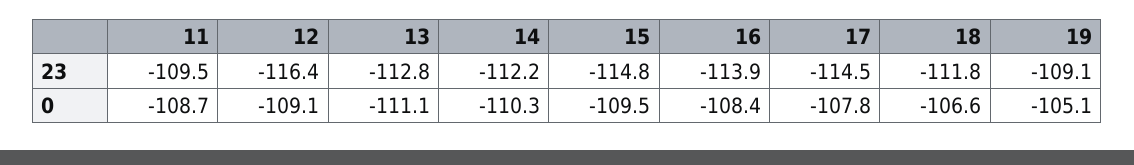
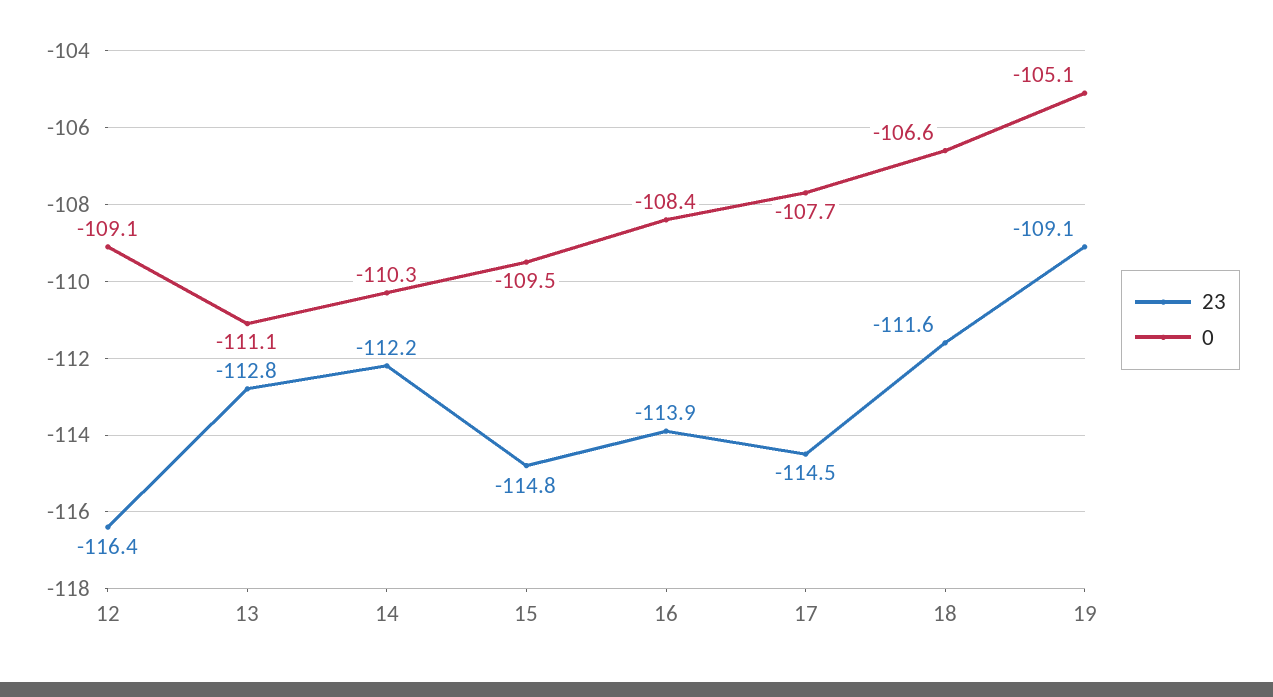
23, 11: -109.5 -> none
23, 18: -111.8 -> -111.6
0, 11: -108.7 -> none
0, 17: -107.8 -> -107.7

